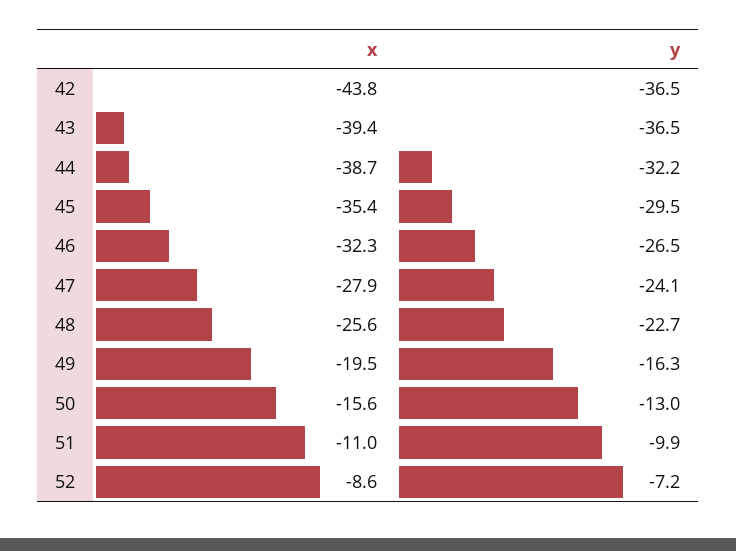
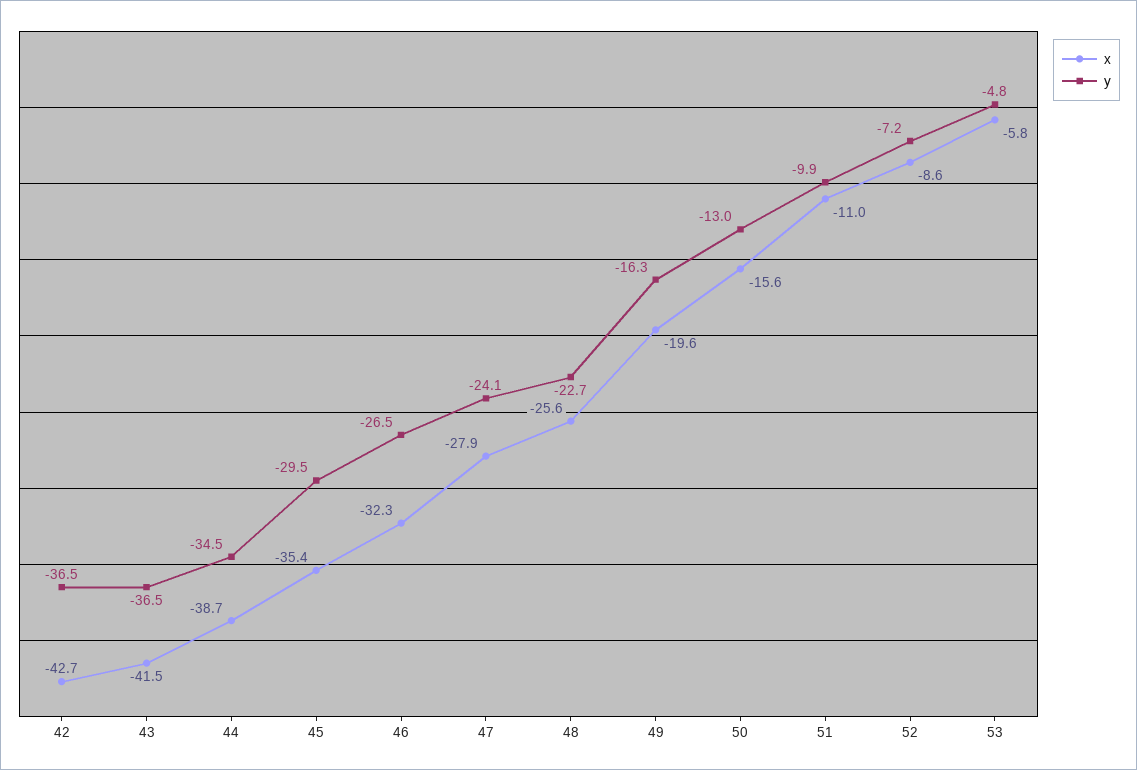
x, 42: -43.8 -> -42.7
x, 43: -39.4 -> -41.5
y, 44: -32.2 -> -34.5
x, 49: -19.5 -> -19.6
x, 53: none -> -5.8
y, 53: none -> -4.8

